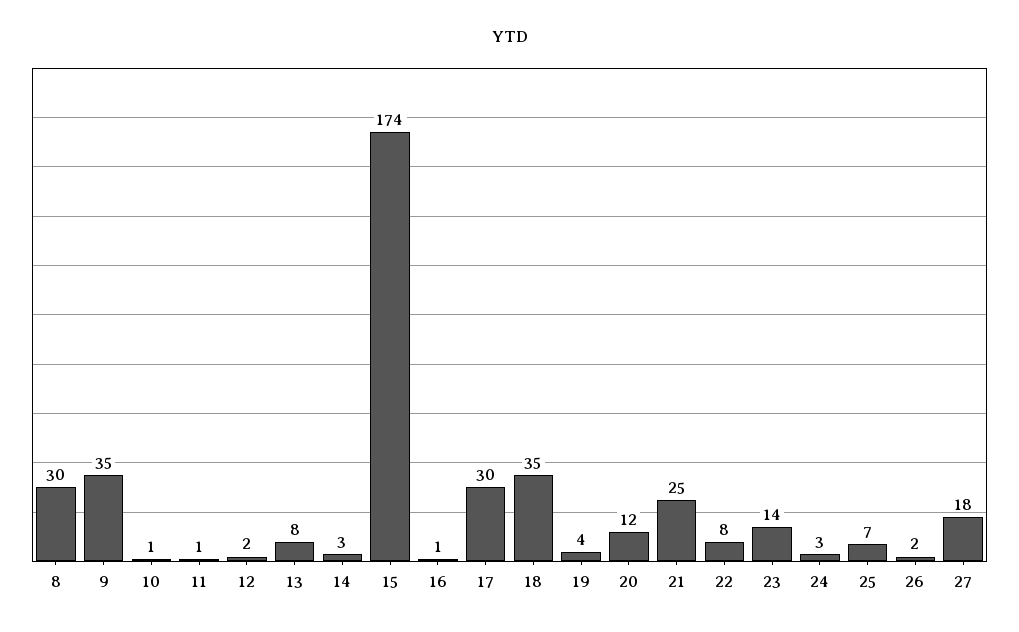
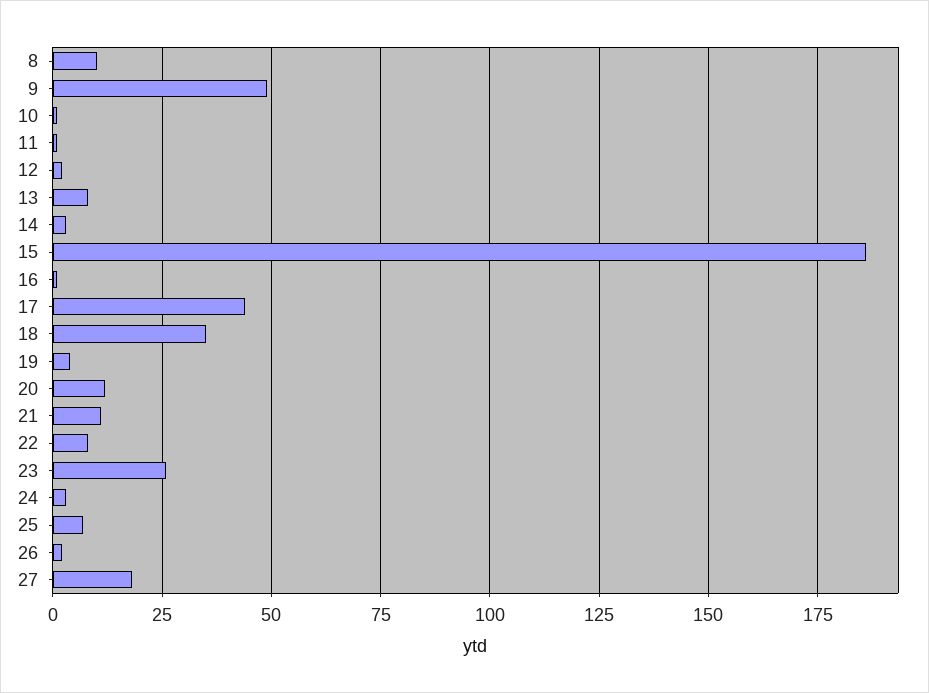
8: 30 -> 10
9: 35 -> 50
15: 174 -> 185
17: 30 -> 45
21: 25 -> 10
23: 14 -> 25

